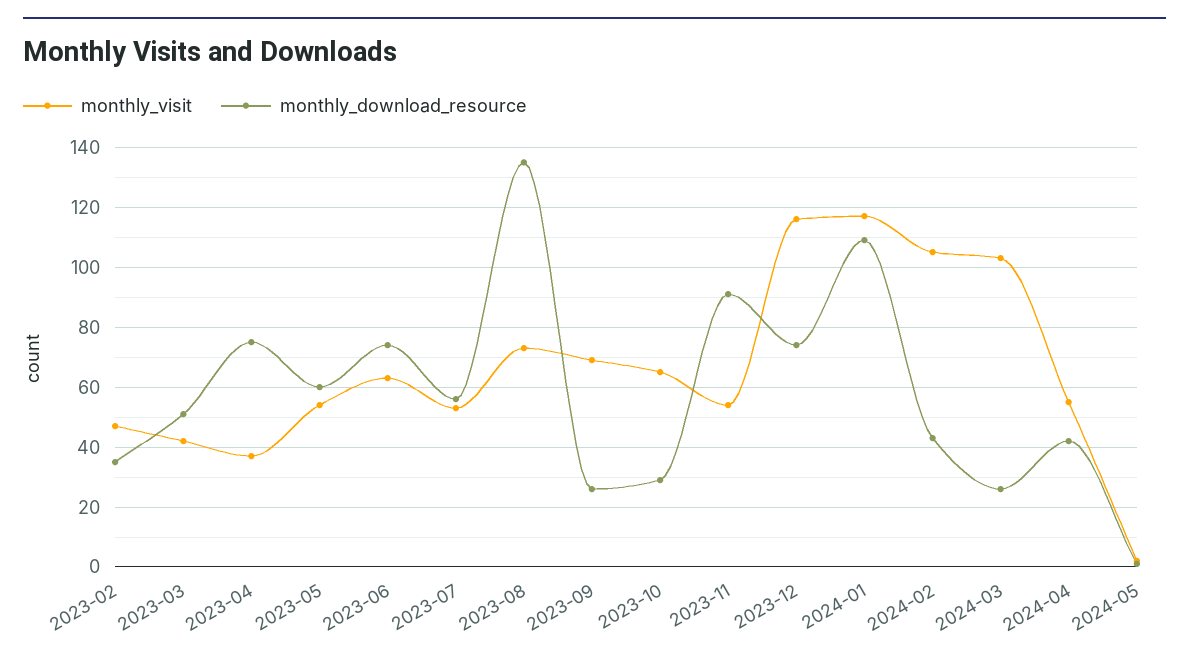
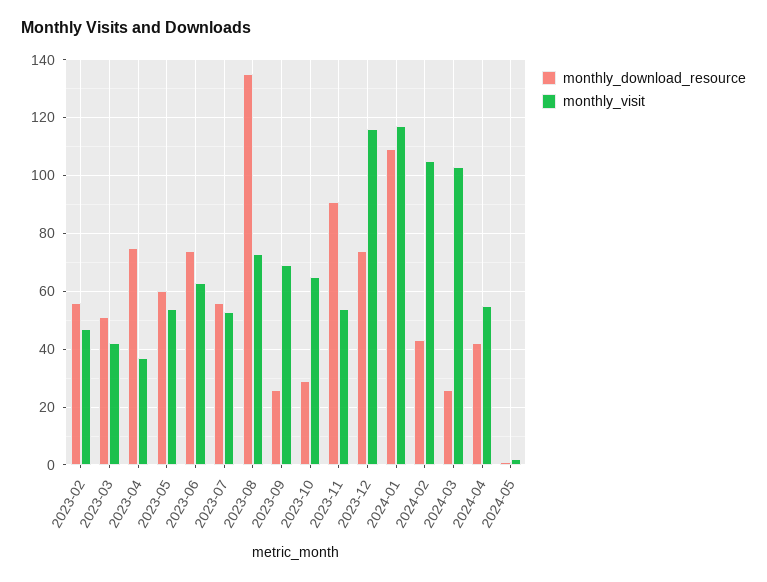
monthly_download_resource, 2023-02: 35 -> 55

